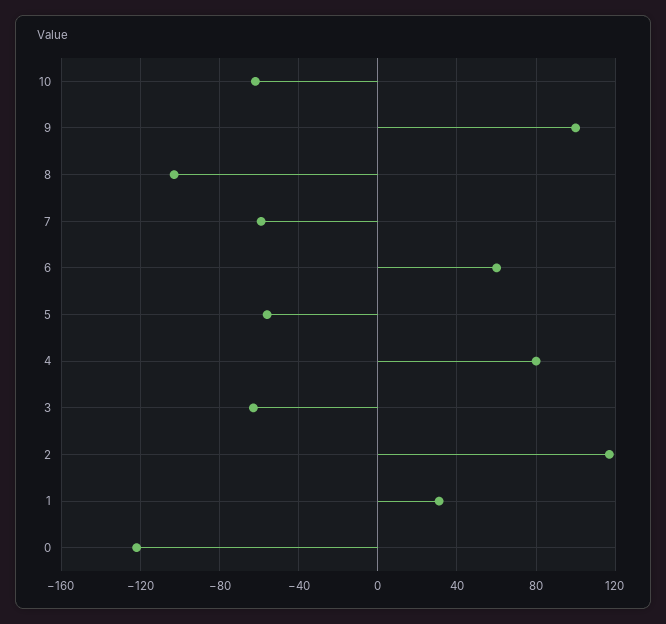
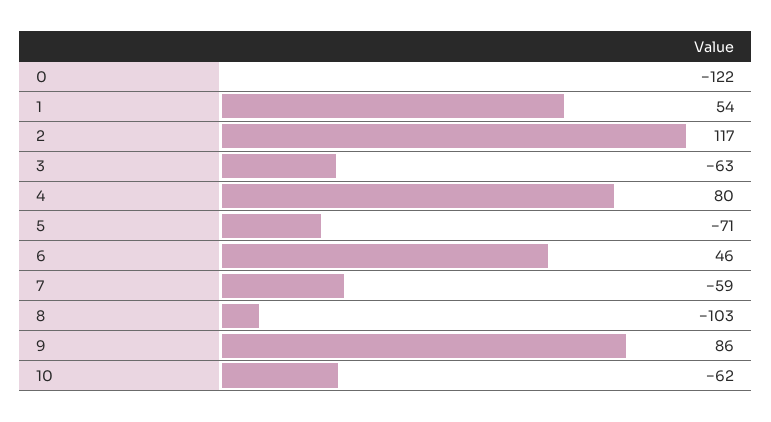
9: 100 -> 86
6: 60 -> 46
5: -55 -> -71
1: 30 -> 54

